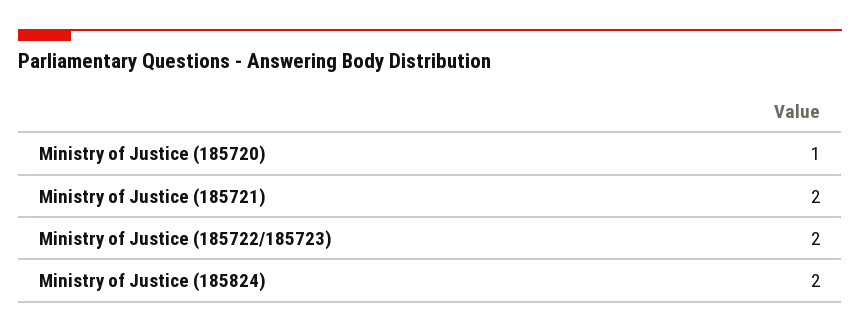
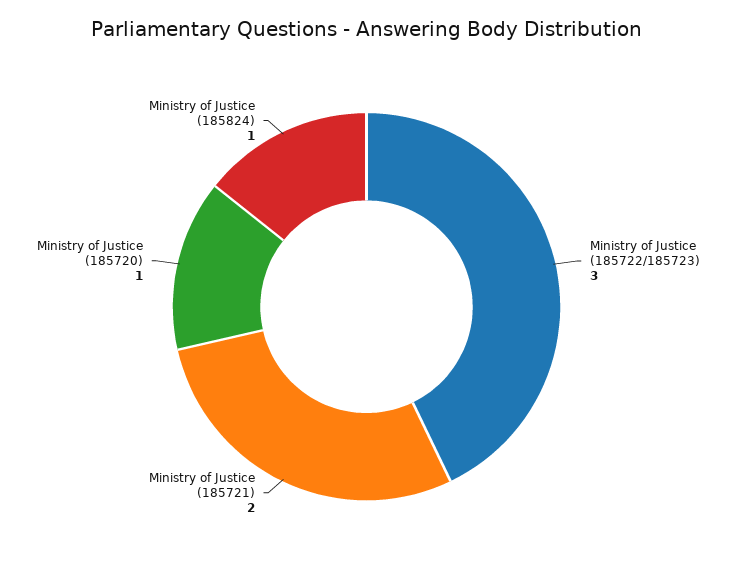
Ministry of Justice (185722/185723): 2 -> 3
Ministry of Justice (185824): 2 -> 1

